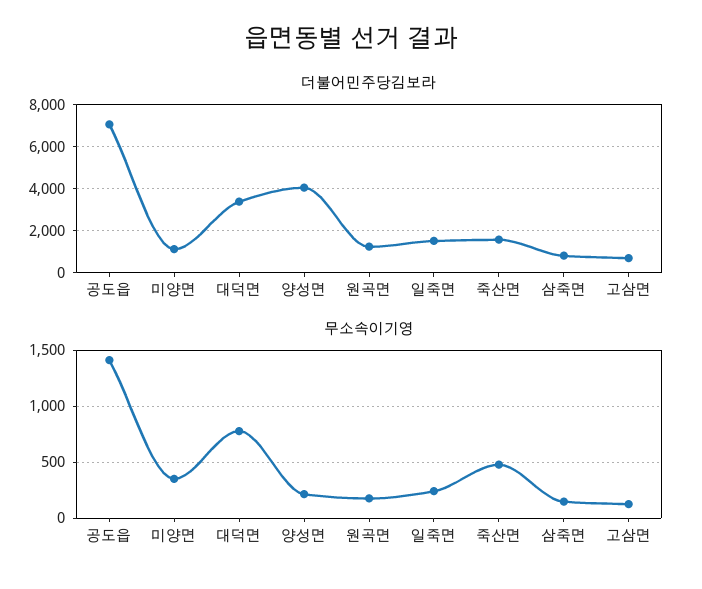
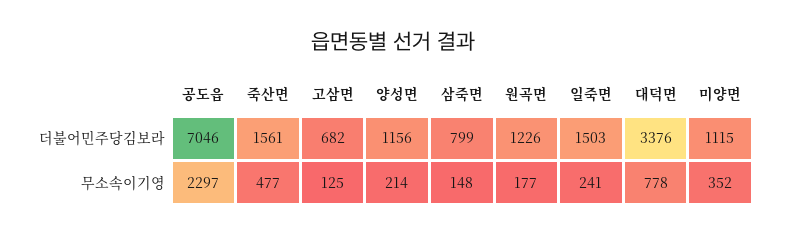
더불어민주당김보라, 양성면: 4000 -> 1156
무소속이기영, 공도읍: 1400 -> 2297

